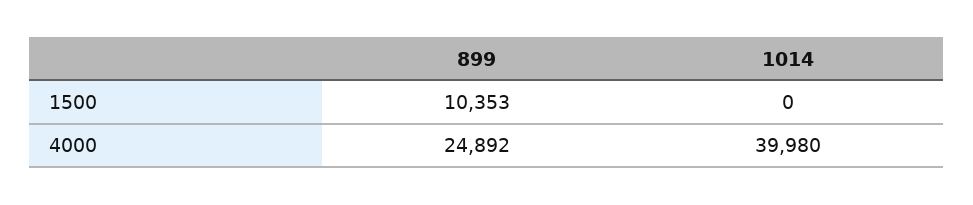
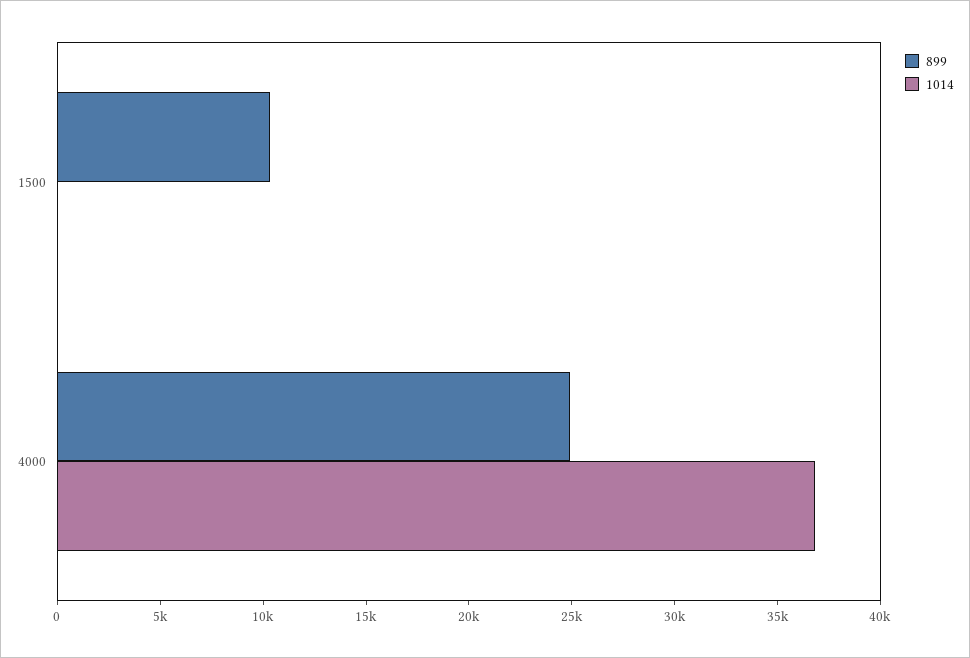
1014, 4000: 39980 -> 37000

